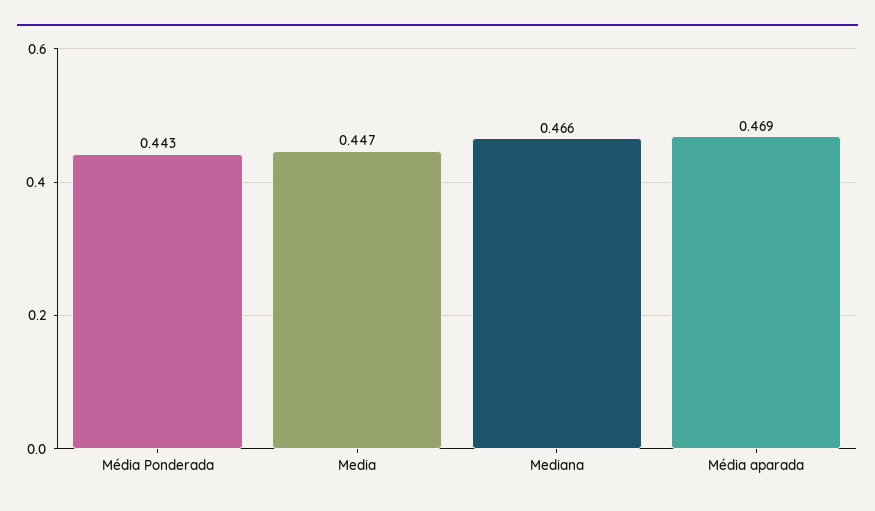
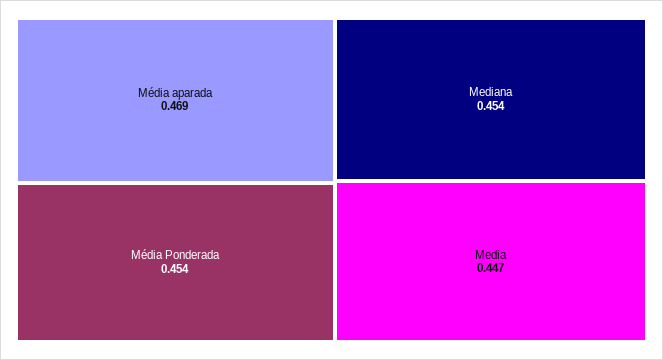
Média Ponderada: 0.443 -> 0.454
Mediana: 0.466 -> 0.454

